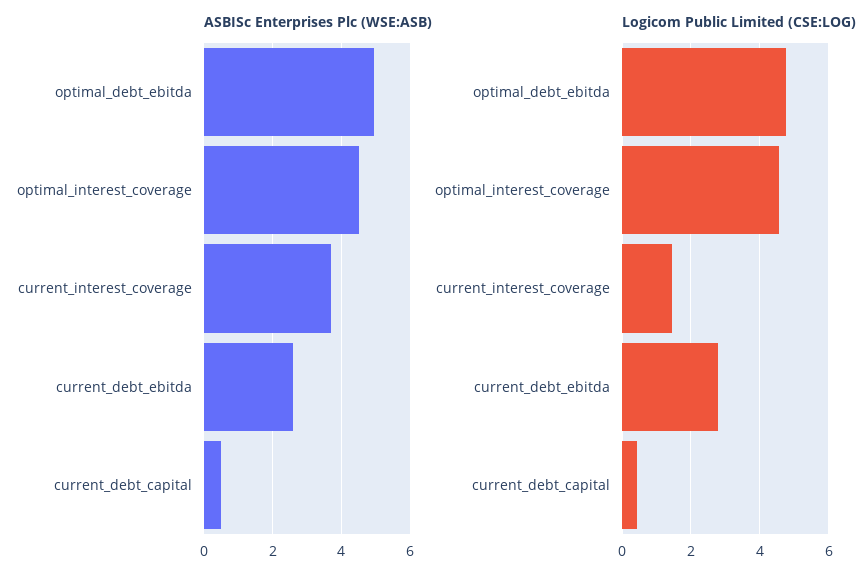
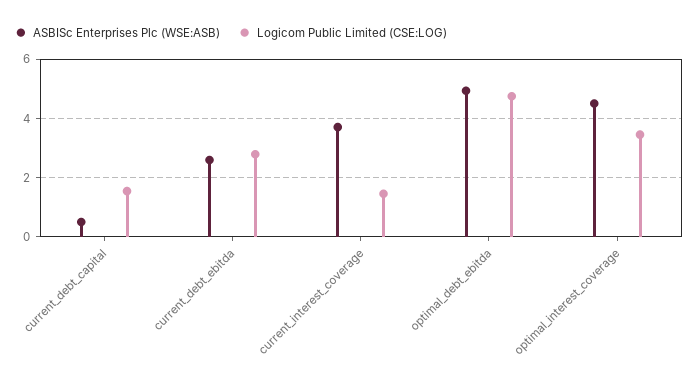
Logicom Public Limited (CSE:LOG), optimal_interest_coverage: 4.6 -> 3.5
Logicom Public Limited (CSE:LOG), current_debt_capital: 0.4 -> 1.5

